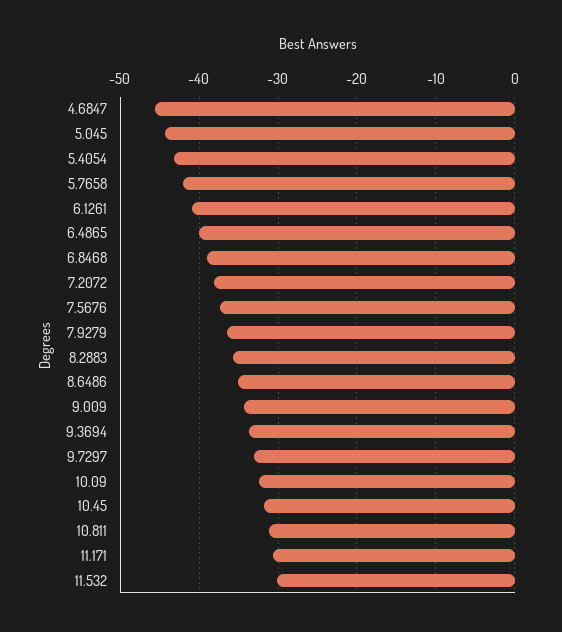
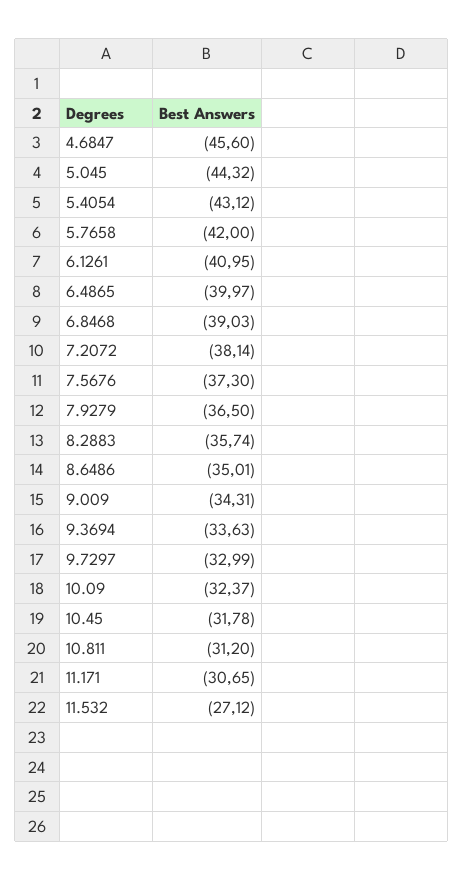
11.532: -30 -> -27.12

